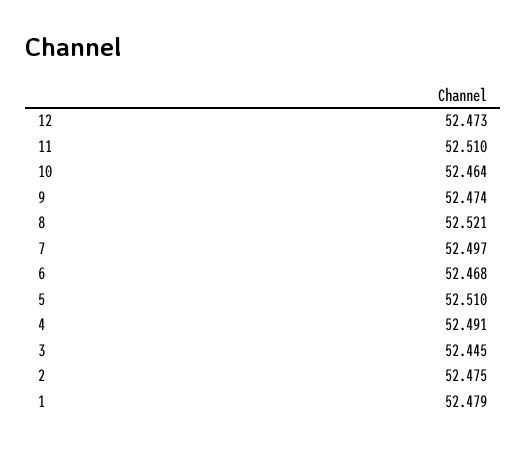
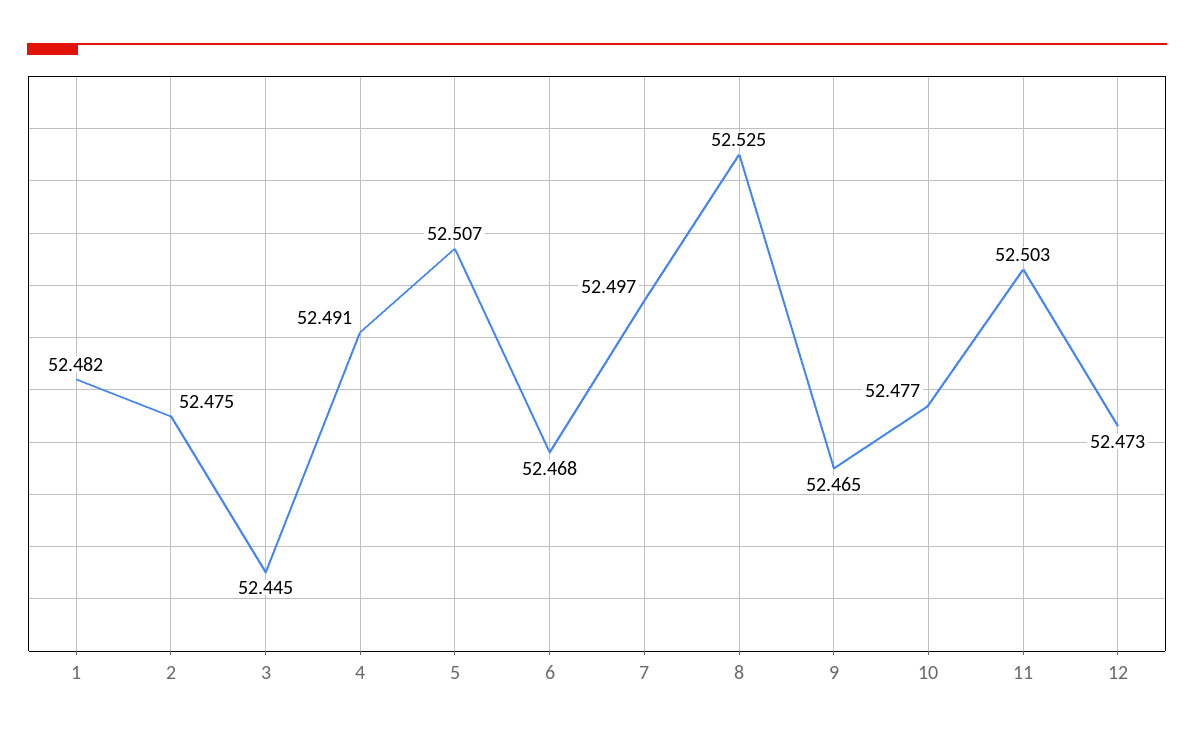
11: 52.51 -> 52.503
10: 52.464 -> 52.477
9: 52.474 -> 52.465
8: 52.521 -> 52.525
5: 52.51 -> 52.507
1: 52.479 -> 52.482

